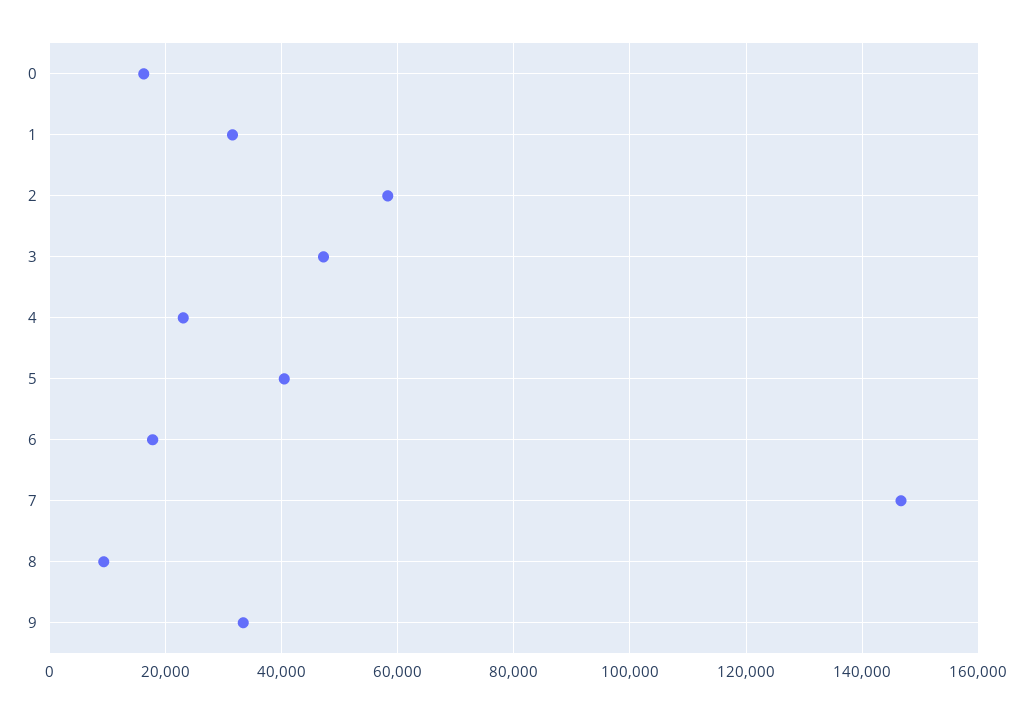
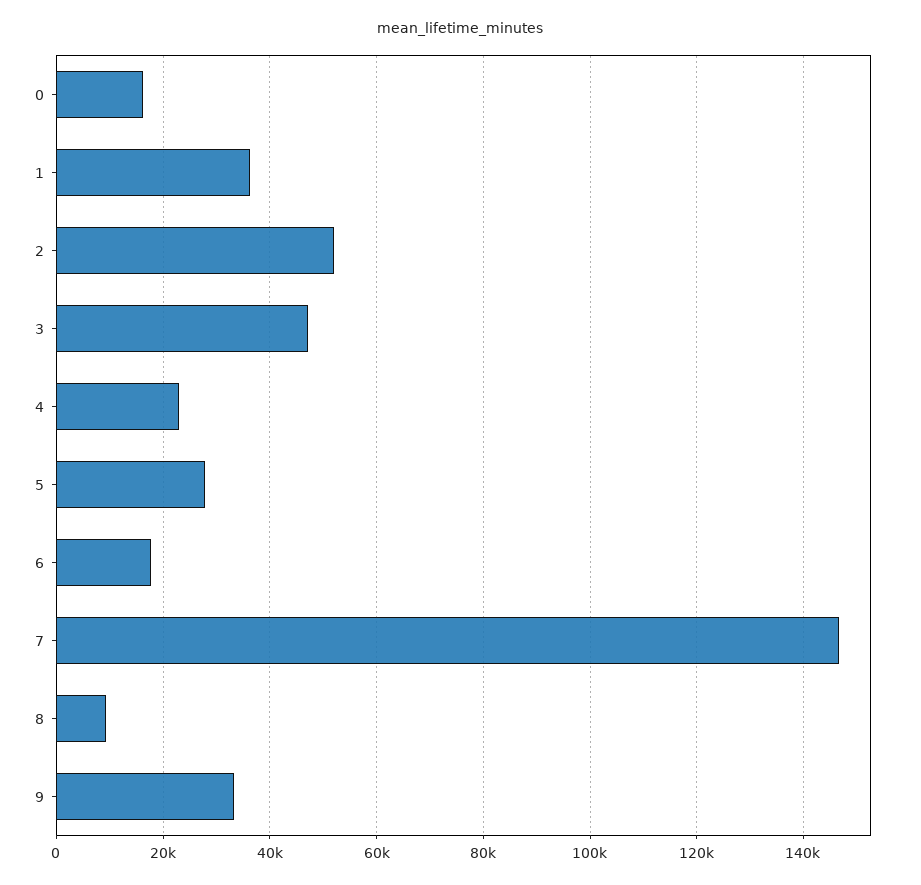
1: 32000 -> 36000
2: 58000 -> 52000
5: 40000 -> 28000

